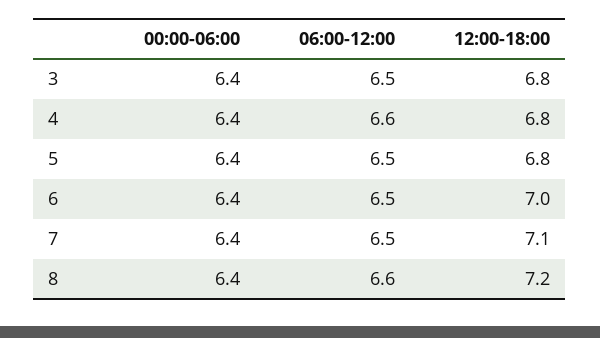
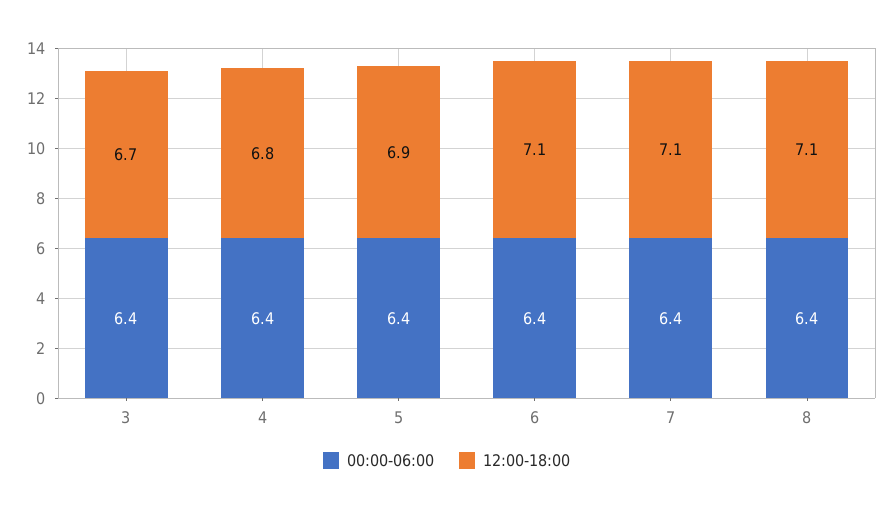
06:00-12:00, 3: 6.5 -> none
12:00-18:00, 3: 6.8 -> 6.7
06:00-12:00, 4: 6.6 -> none
06:00-12:00, 5: 6.5 -> none
12:00-18:00, 5: 6.8 -> 6.9
06:00-12:00, 6: 6.5 -> none
12:00-18:00, 6: 7 -> 7.1
06:00-12:00, 7: 6.5 -> none
06:00-12:00, 8: 6.6 -> none
12:00-18:00, 8: 7.2 -> 7.1

